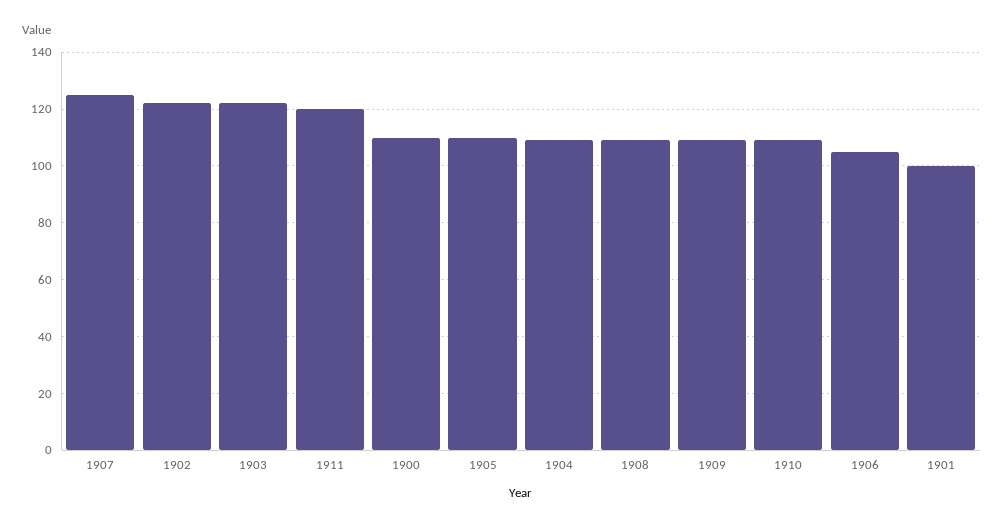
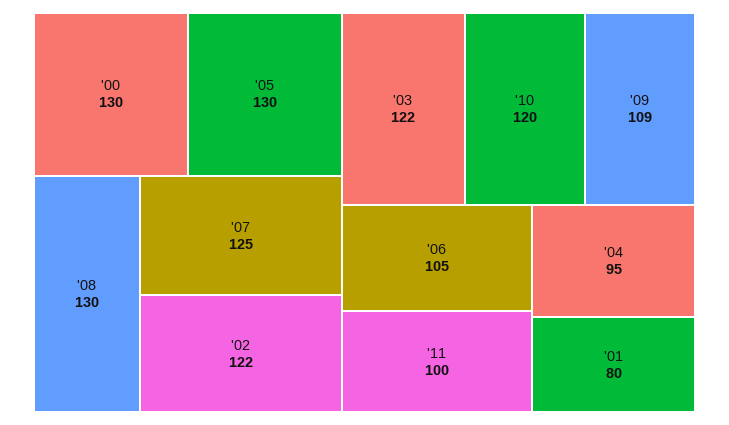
1911: 120 -> 100
1900: 110 -> 130
1905: 110 -> 130
1904: 110 -> 95
1908: 110 -> 130
1910: 110 -> 120
1901: 100 -> 80

